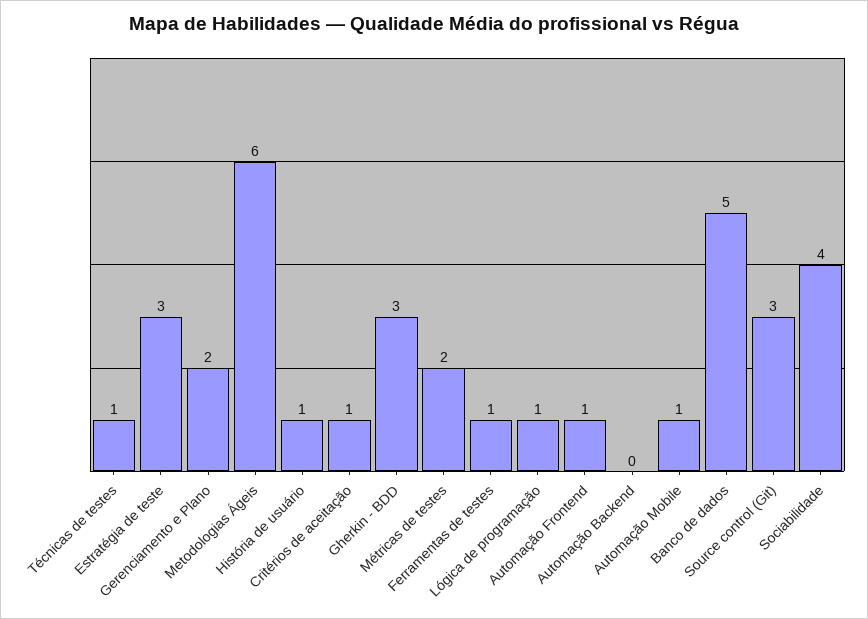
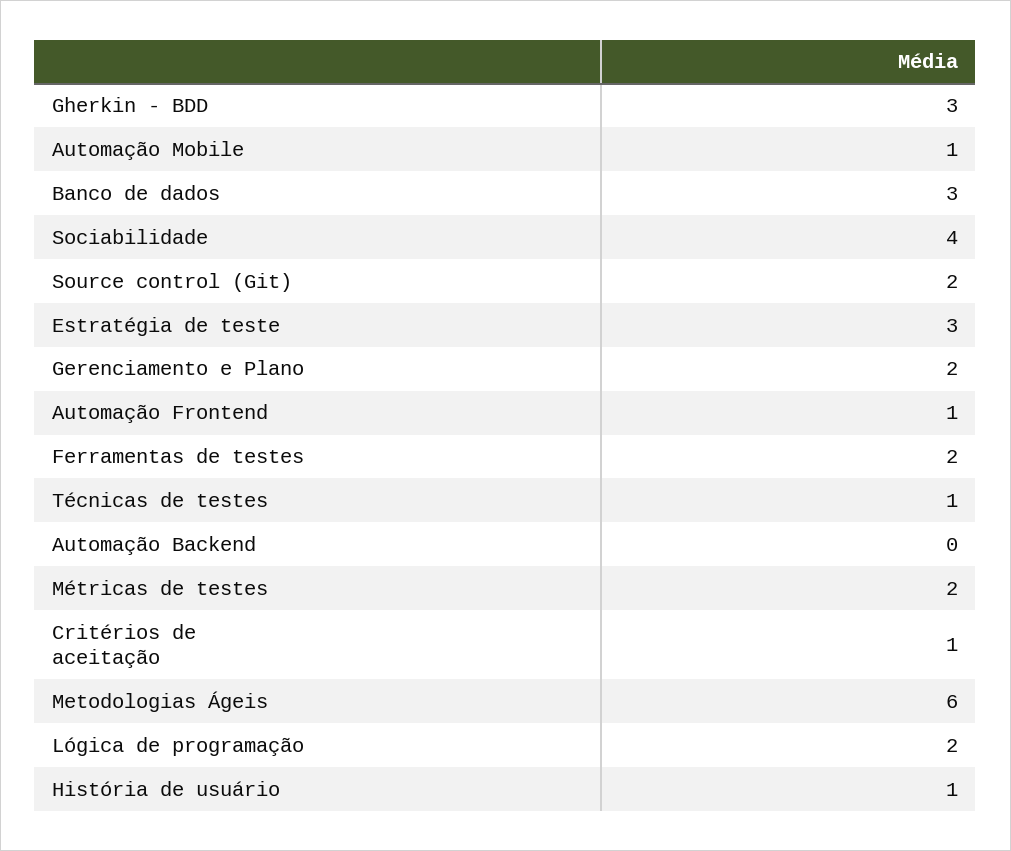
Ferramentas de testes: 1 -> 2
Lógica de programação: 1 -> 2
Banco de dados: 5 -> 3
Source control (Git): 3 -> 2

